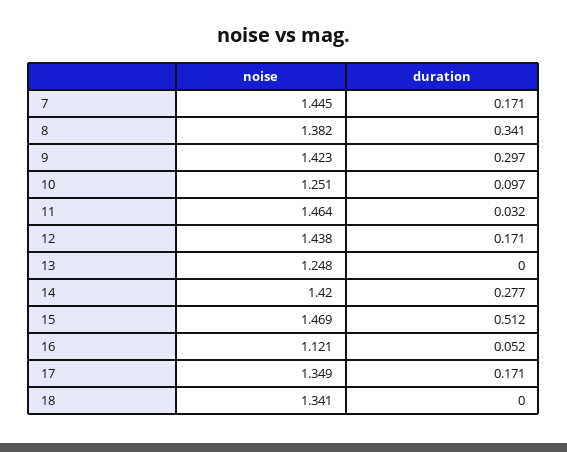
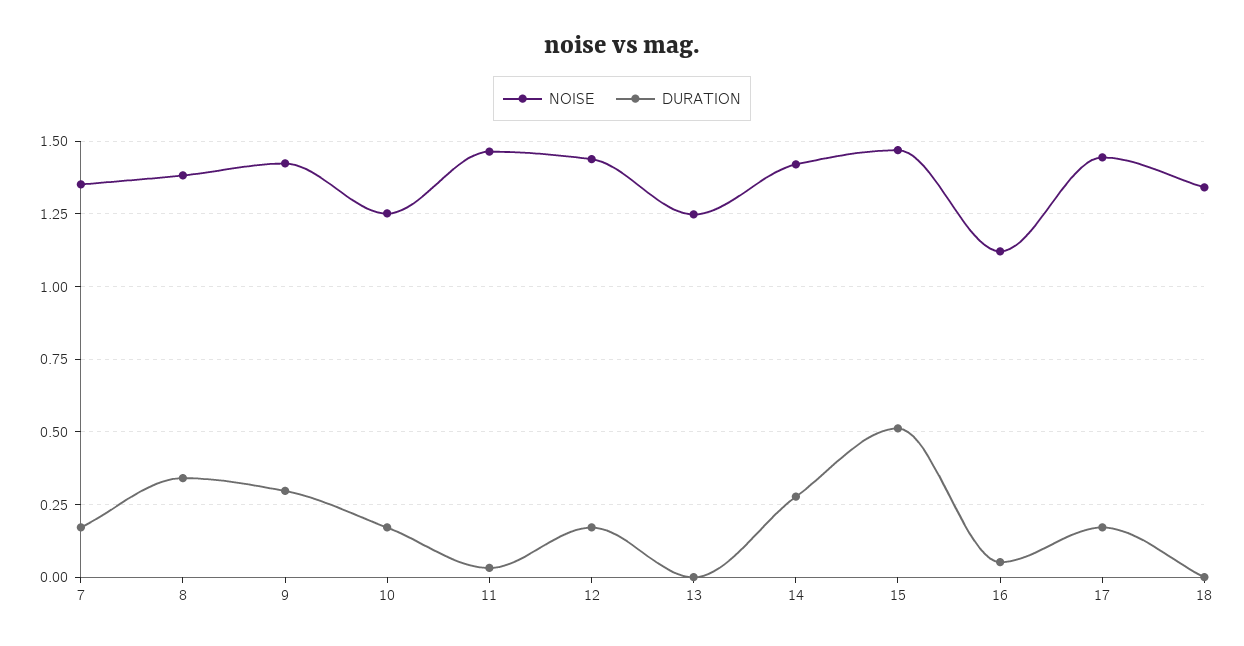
noise, 7: 1.445 -> 1.35
duration, 10: 0.097 -> 0.175
noise, 17: 1.349 -> 1.45

